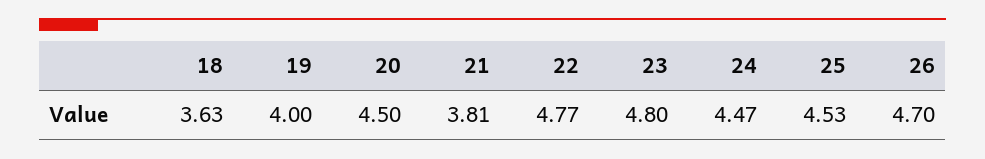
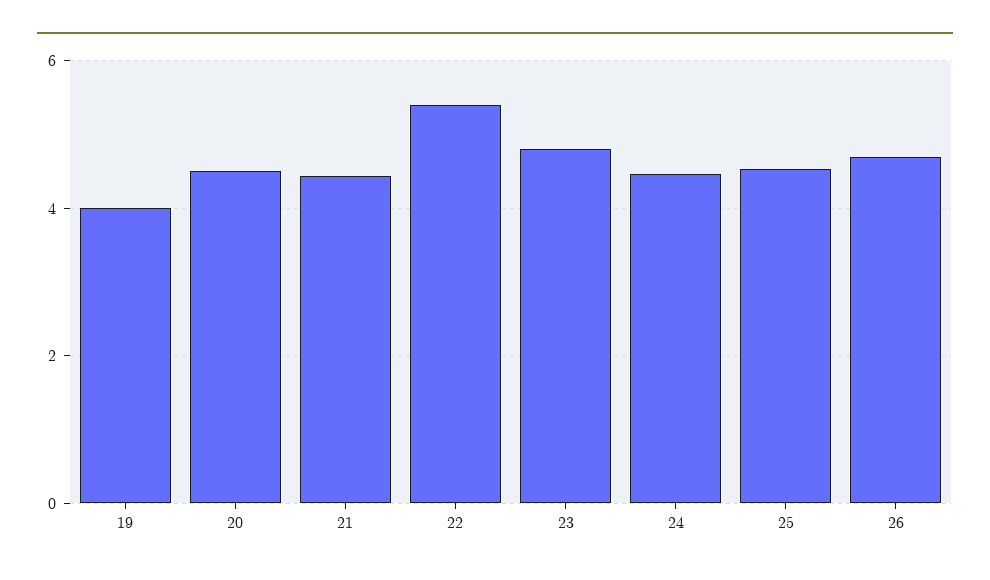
18: 3.63 -> none
21: 3.81 -> 4.4
22: 4.77 -> 5.4

